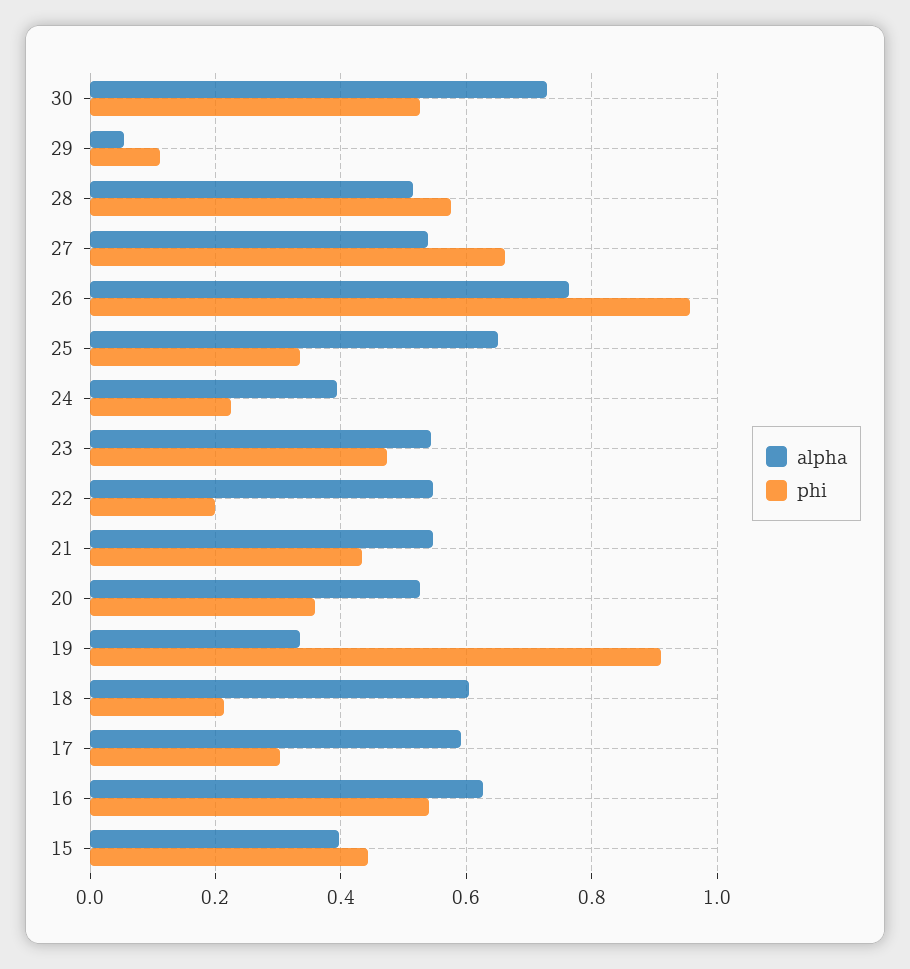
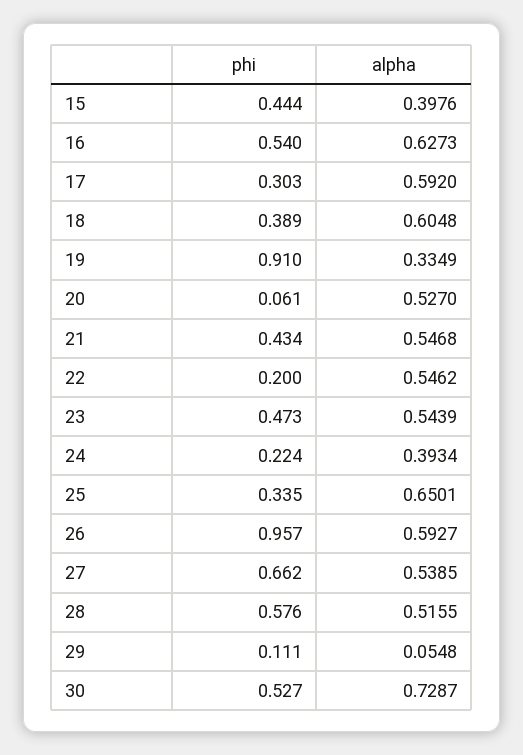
alpha, 26: 0.76 -> 0.5927
phi, 20: 0.36 -> 0.061
phi, 18: 0.22 -> 0.389

